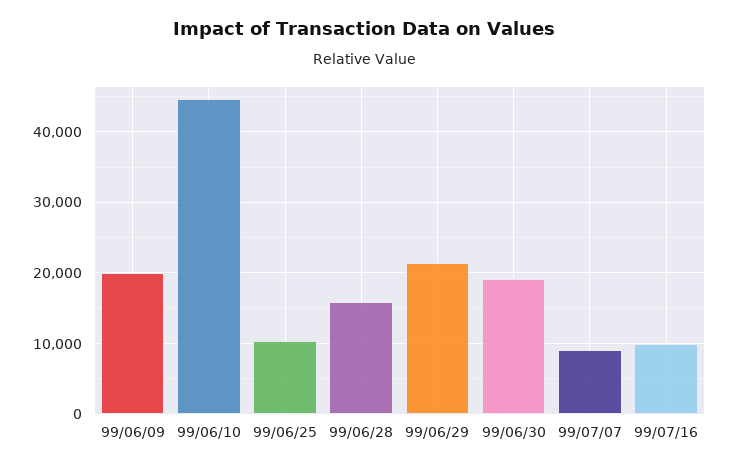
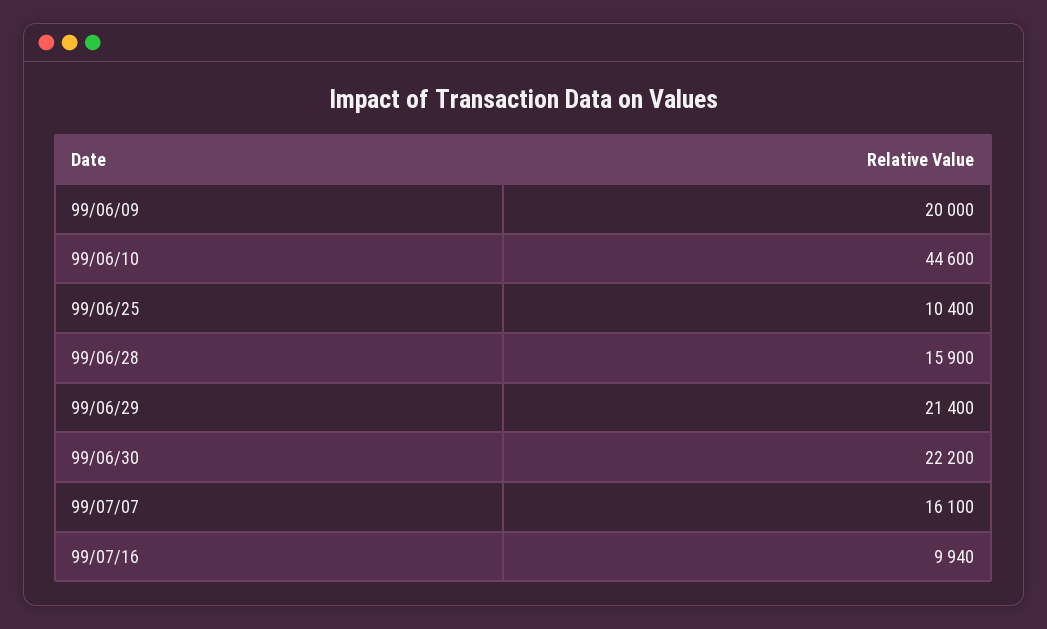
99/06/30: 19000 -> 22200
99/07/07: 9000 -> 16100

